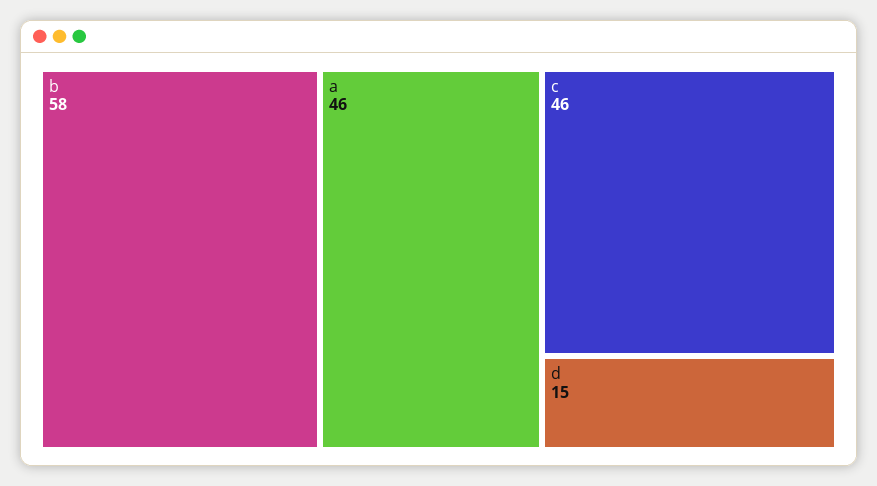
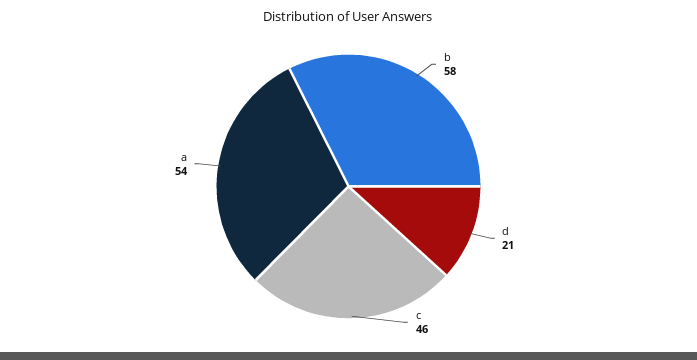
a: 46 -> 54
d: 15 -> 21

